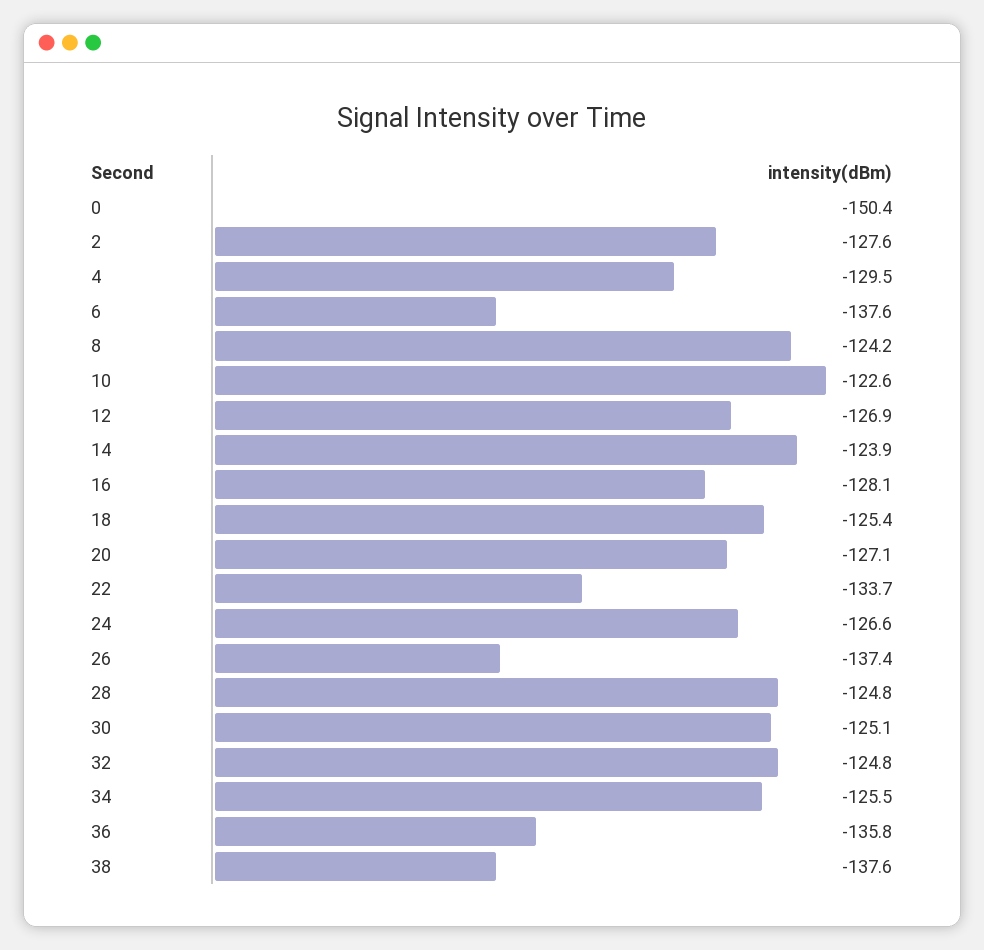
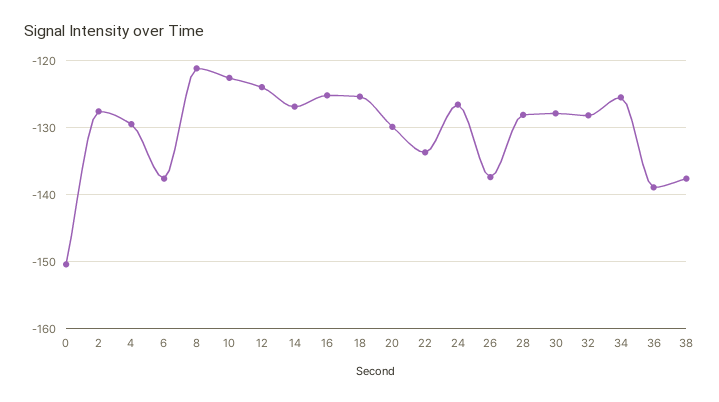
8: -124.2 -> -121
12: -126.9 -> -124
14: -123.9 -> -127
16: -128.1 -> -125
20: -127.1 -> -130
28: -124.8 -> -128
30: -125.1 -> -128
32: -124.8 -> -128
36: -135.8 -> -139

